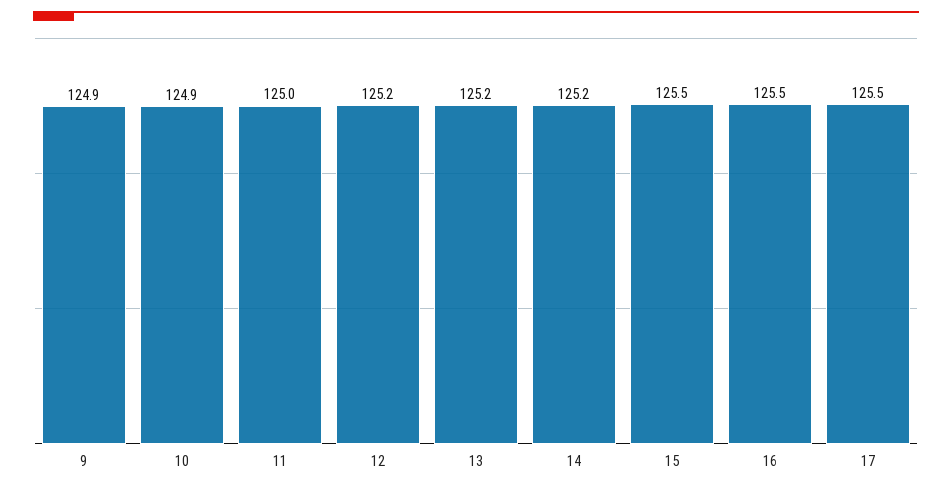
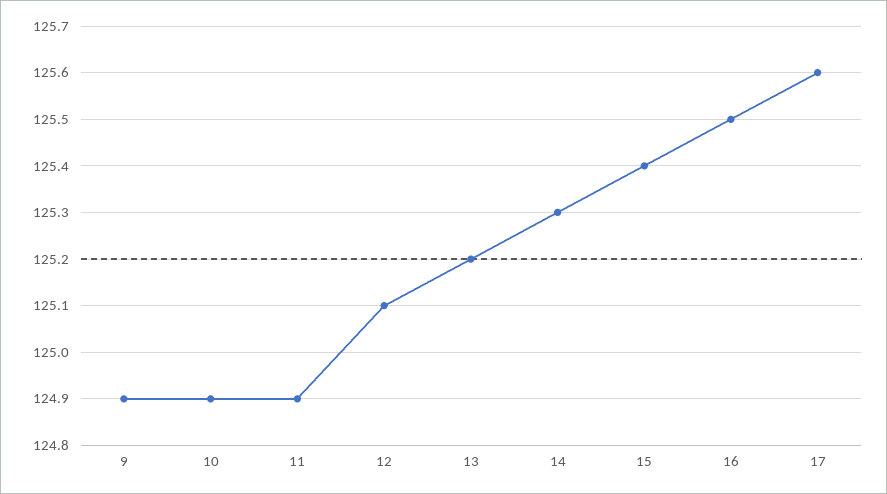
11: 125 -> 124.9
12: 125.2 -> 125.1
14: 125.2 -> 125.3
15: 125.5 -> 125.4
17: 125.5 -> 125.6

